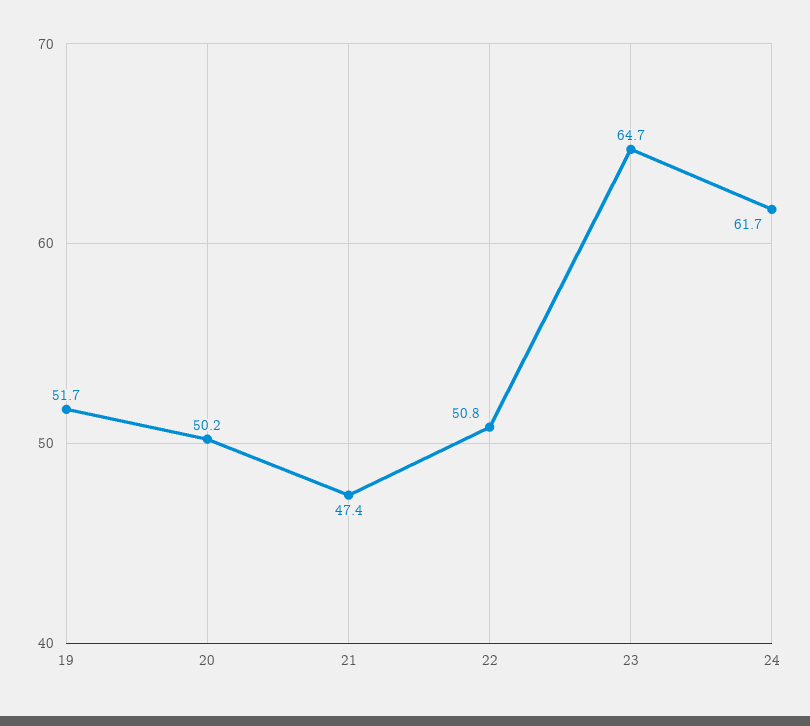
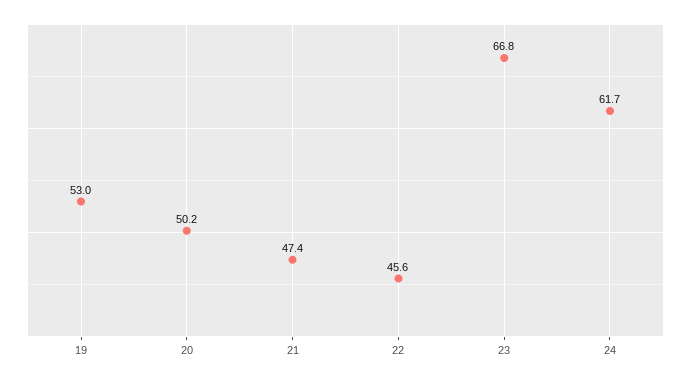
19: 51.7 -> 53
22: 50.8 -> 45.6
23: 64.7 -> 66.8

